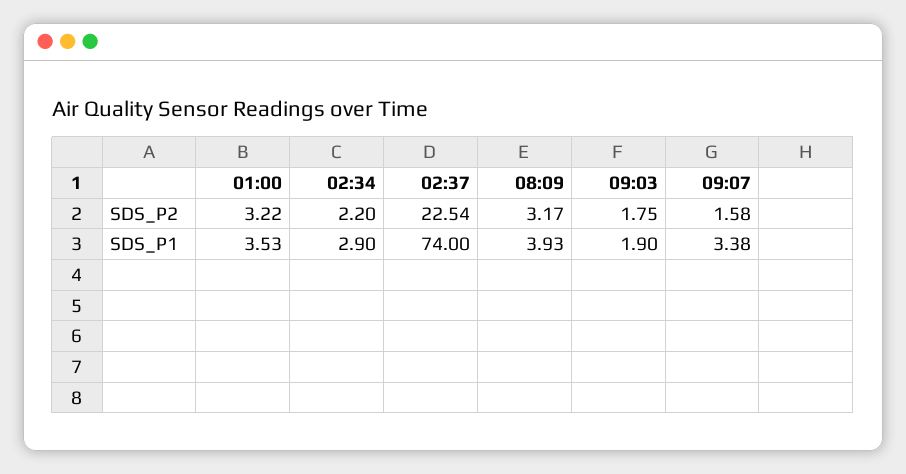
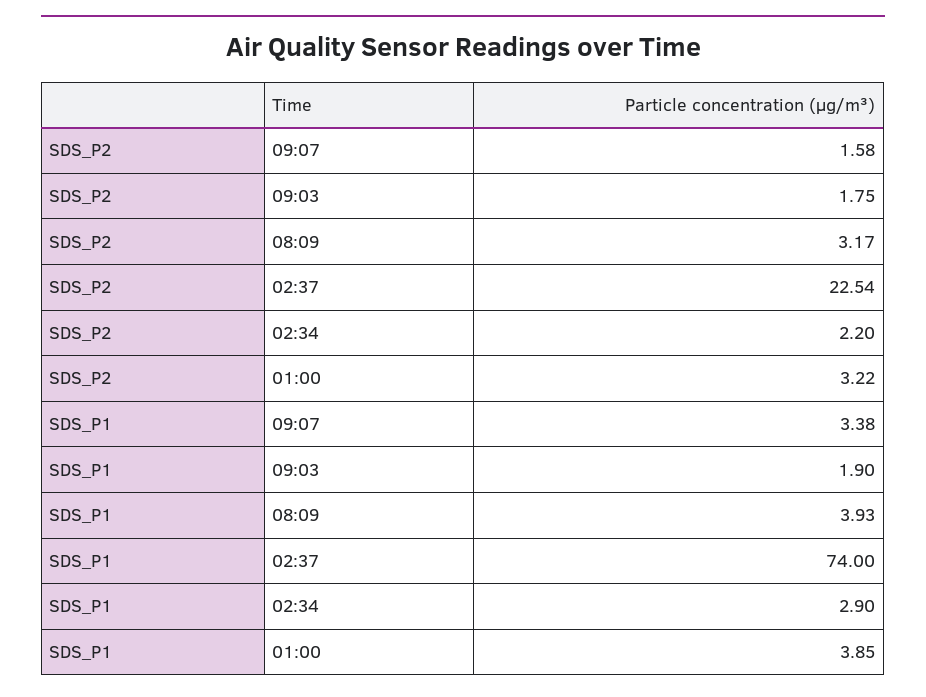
01:00, SDS_P1: 3.53 -> 3.85

